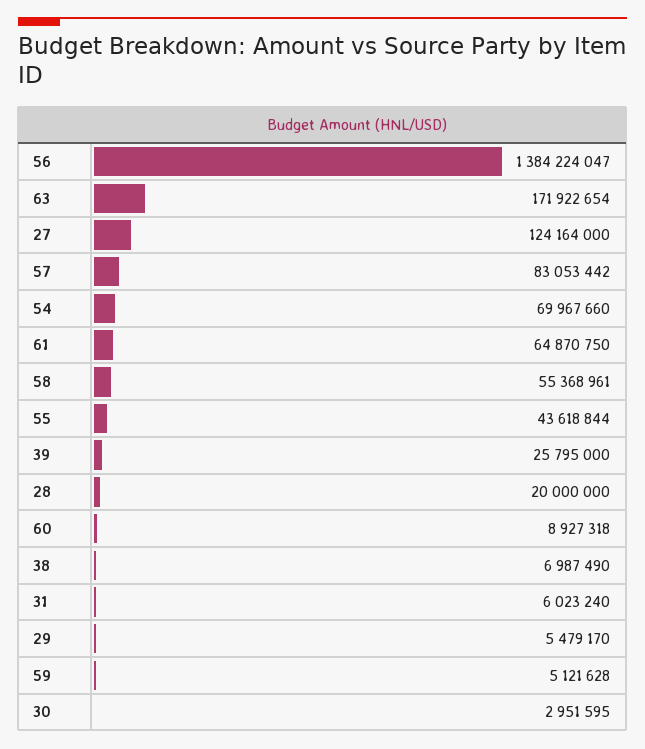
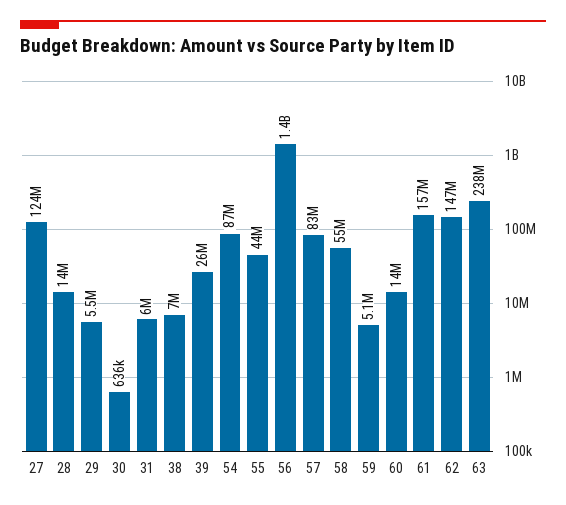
63: 171922654 -> 238000000
54: 69967660 -> 87000000
61: 64870750 -> 157000000
28: 20000000 -> 14000000
60: 8927318 -> 14000000
30: 2951595 -> 636000
62: none -> 147000000

